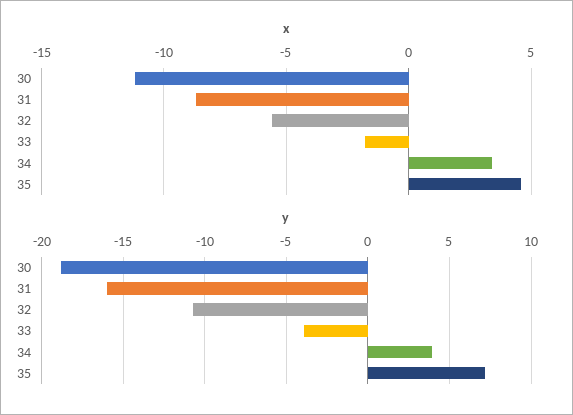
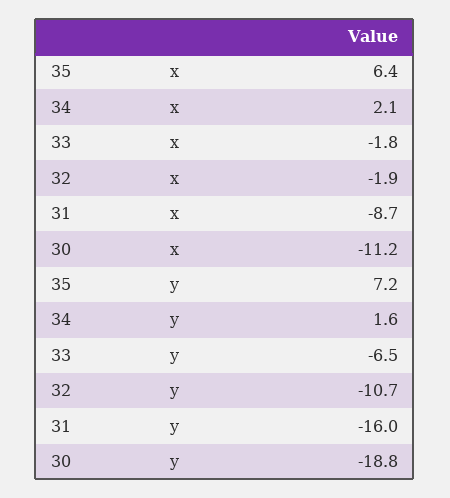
x, 32: -5.5 -> -1.9
x, 34: 3.5 -> 2.1
x, 35: 4.5 -> 6.4
y, 33: -4 -> -6.5
y, 34: 4 -> 1.6

